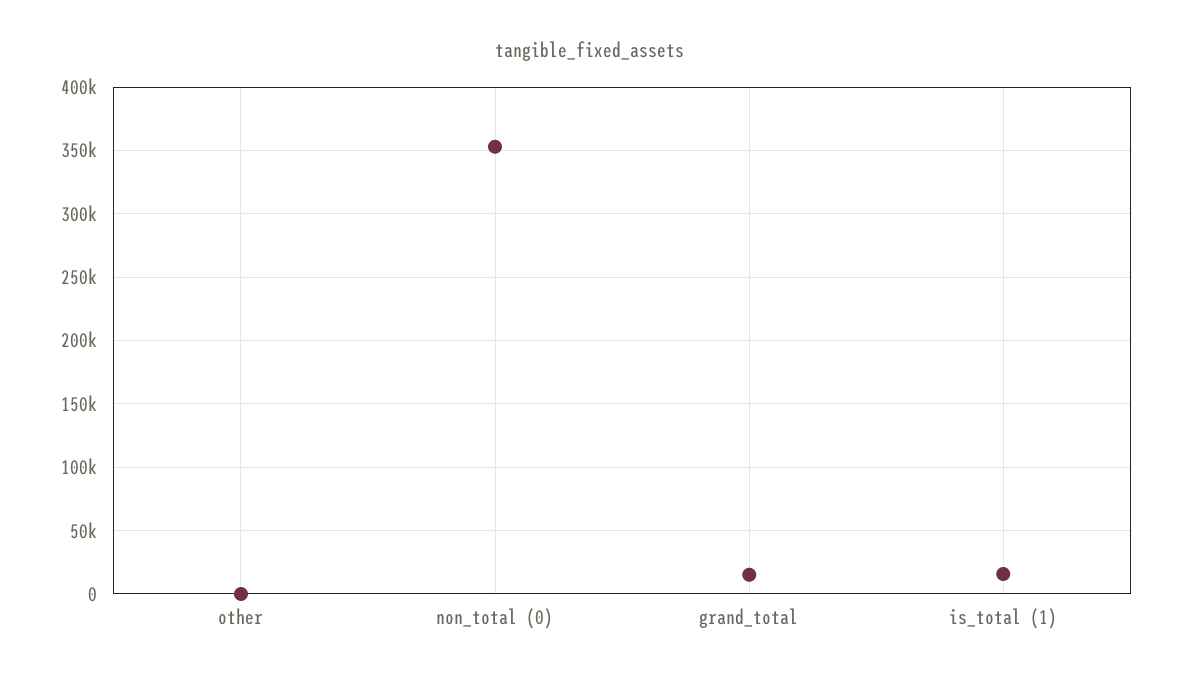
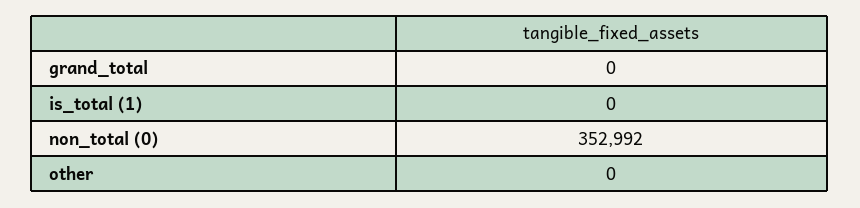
grand_total: 15000 -> 0
is_total (1): 15000 -> 0

